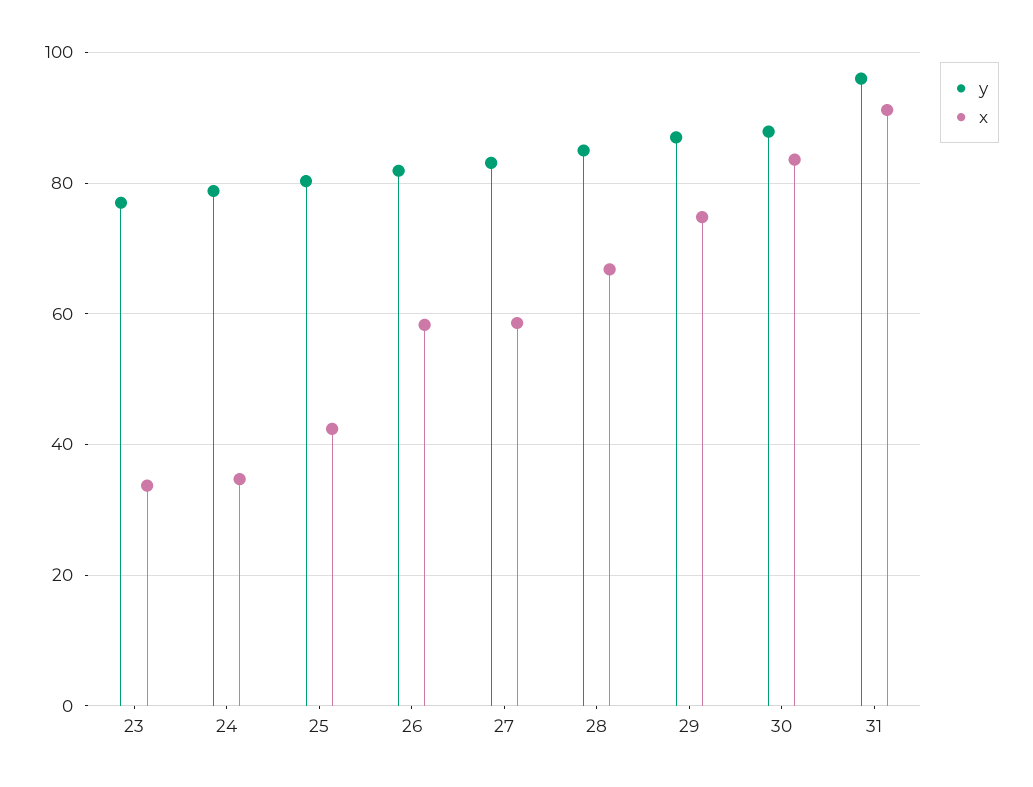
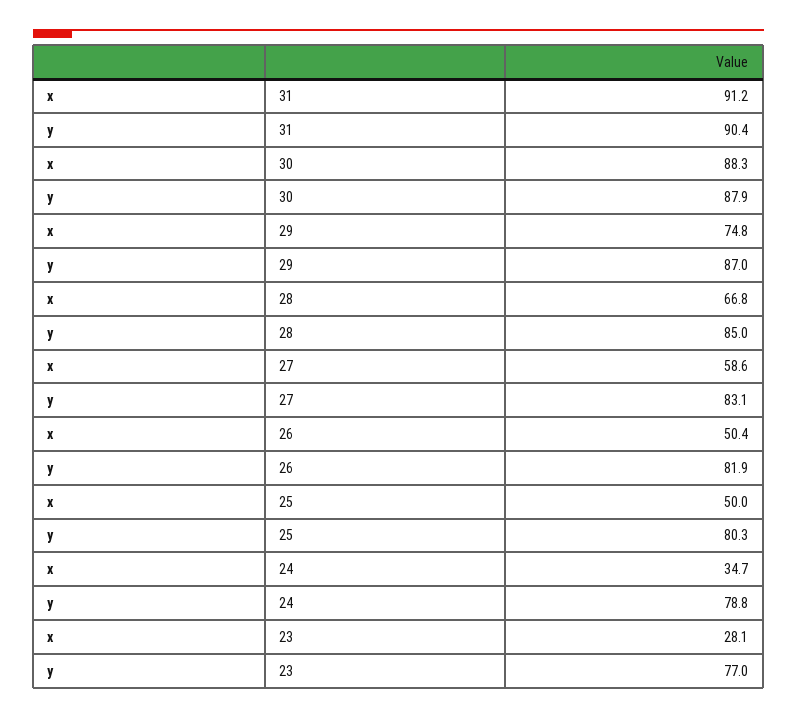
x, 23: 34 -> 28.1
x, 25: 42 -> 50
x, 26: 58 -> 50.4
x, 30: 84 -> 88.3
y, 31: 96 -> 90.4

